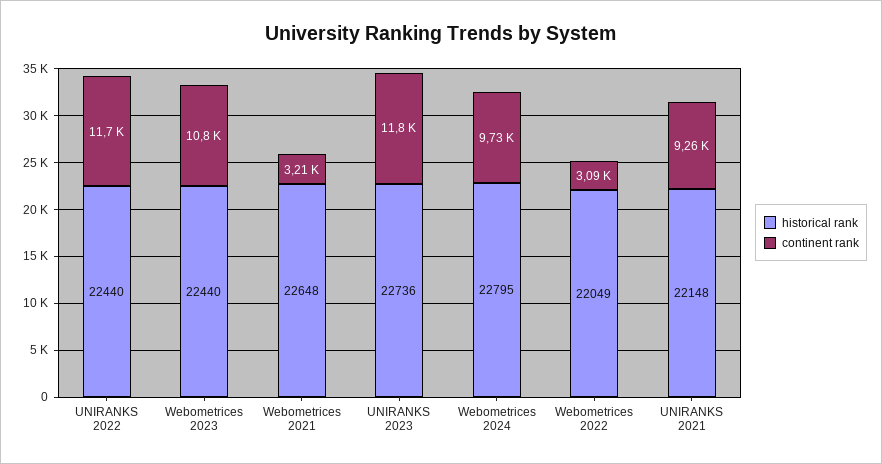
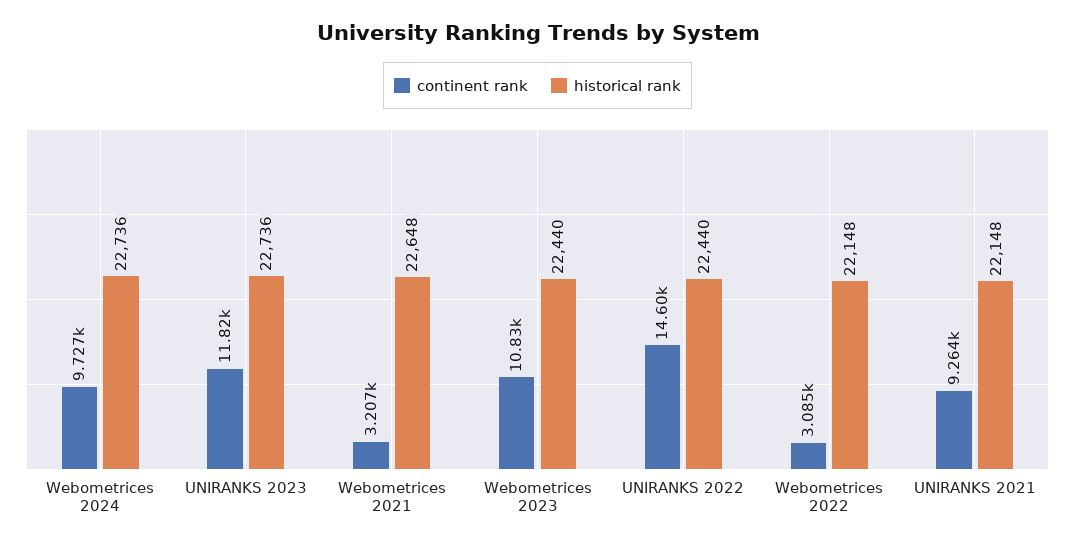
continent rank, UNIRANKS 2022: 11700 -> 14600
historical rank, Webometrices 2024: 22795 -> 22736
historical rank, Webometrices 2022: 22049 -> 22148

